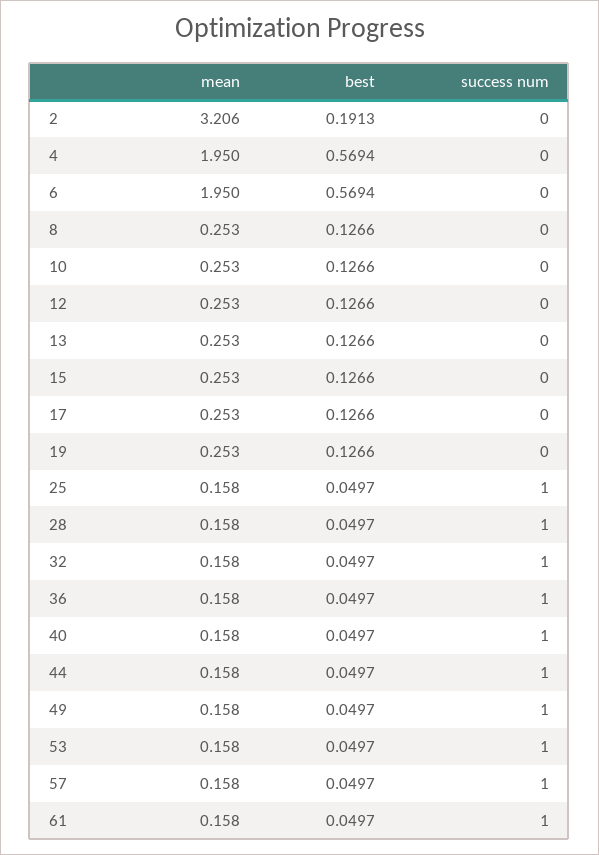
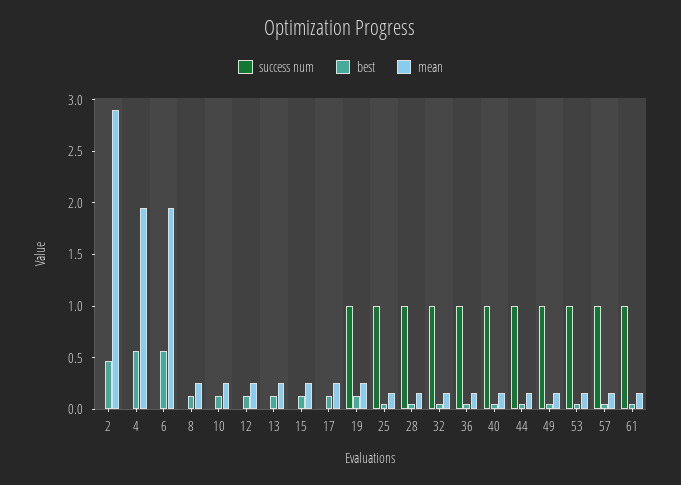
mean, 2: 3.206 -> 2.9
best, 2: 0.1913 -> 0.5
success num, 19: 0 -> 1

